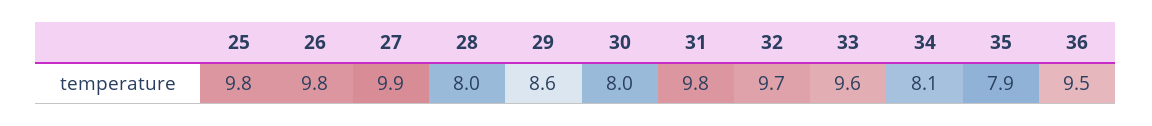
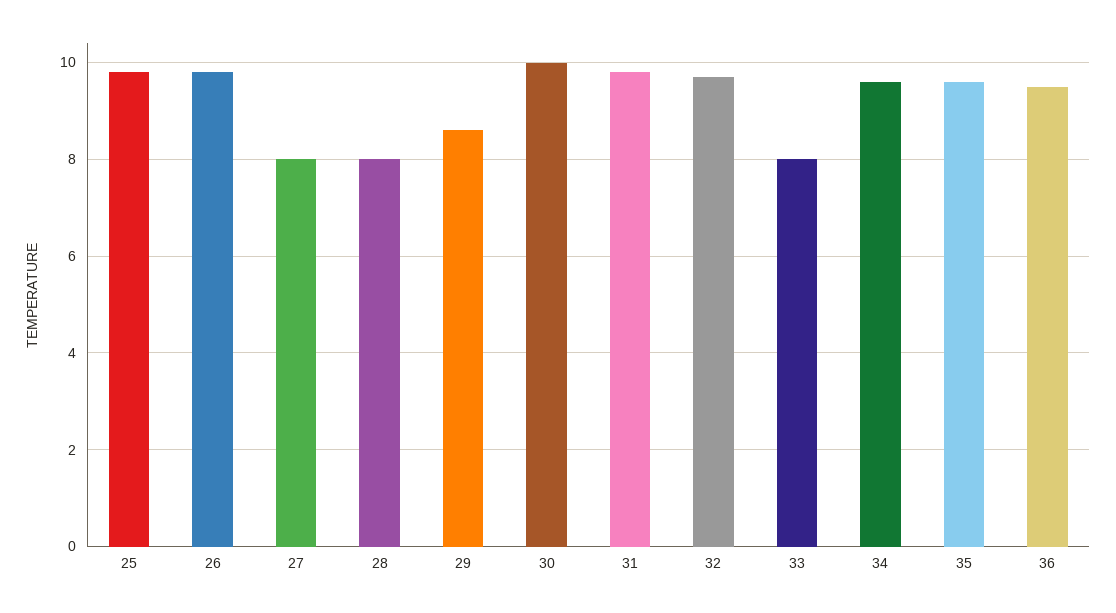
27: 9.9 -> 8
30: 8 -> 10
33: 9.6 -> 8
34: 8.1 -> 9.5
35: 7.9 -> 9.5

